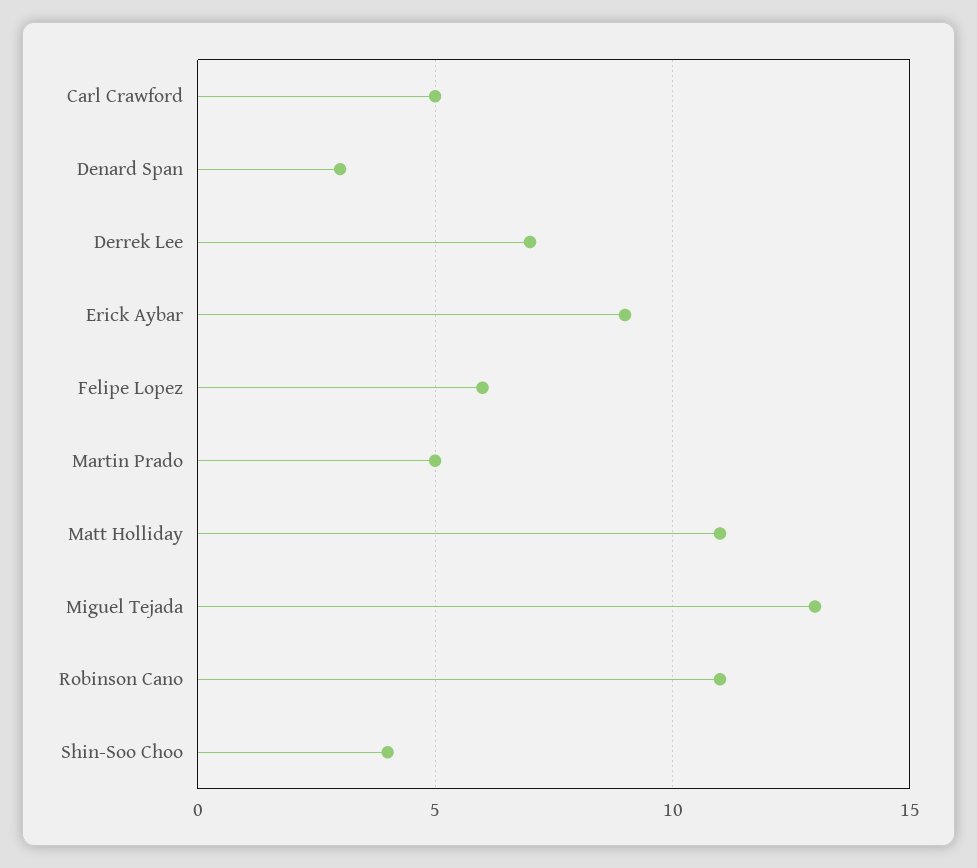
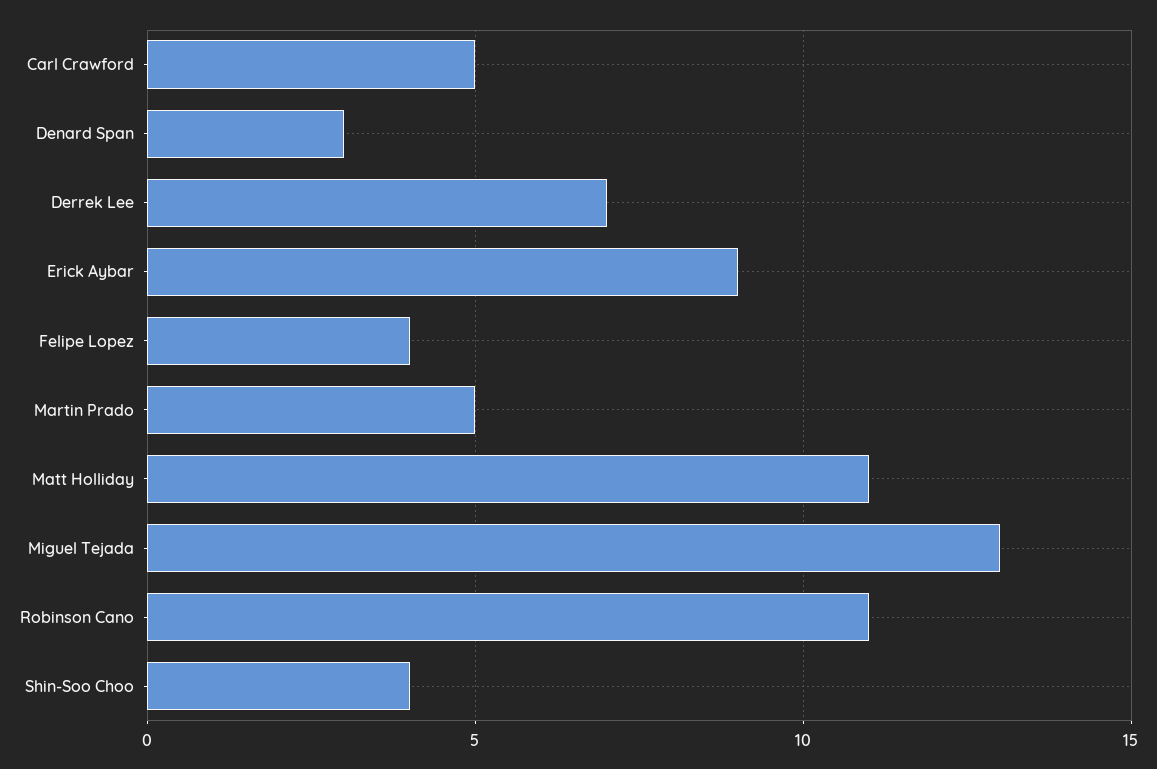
Felipe Lopez: 6 -> 4

